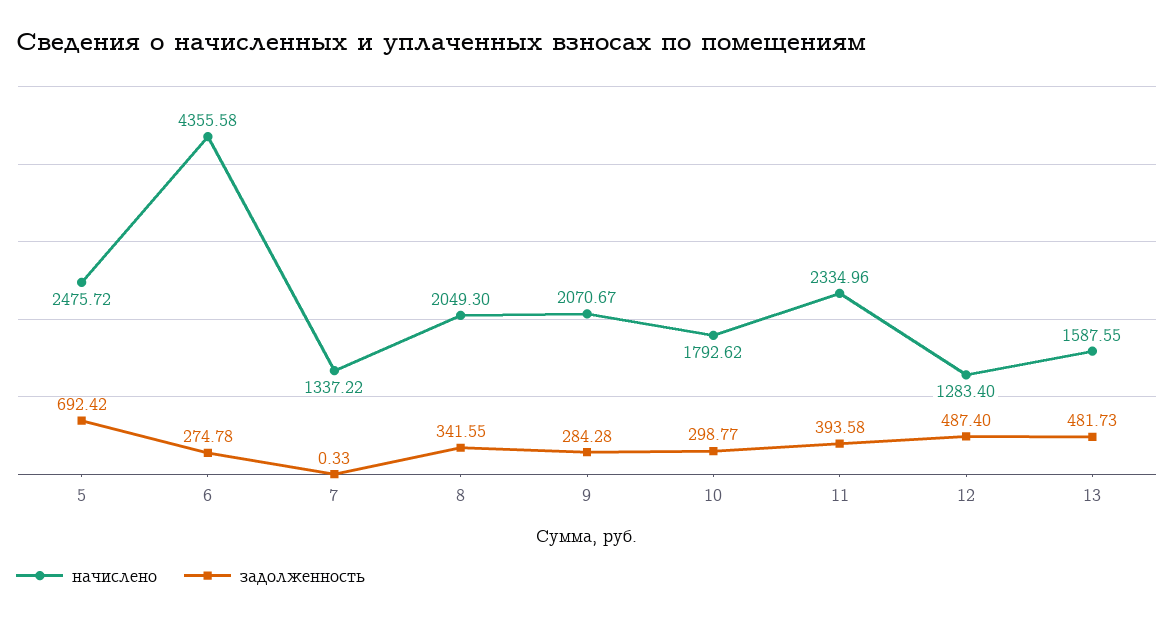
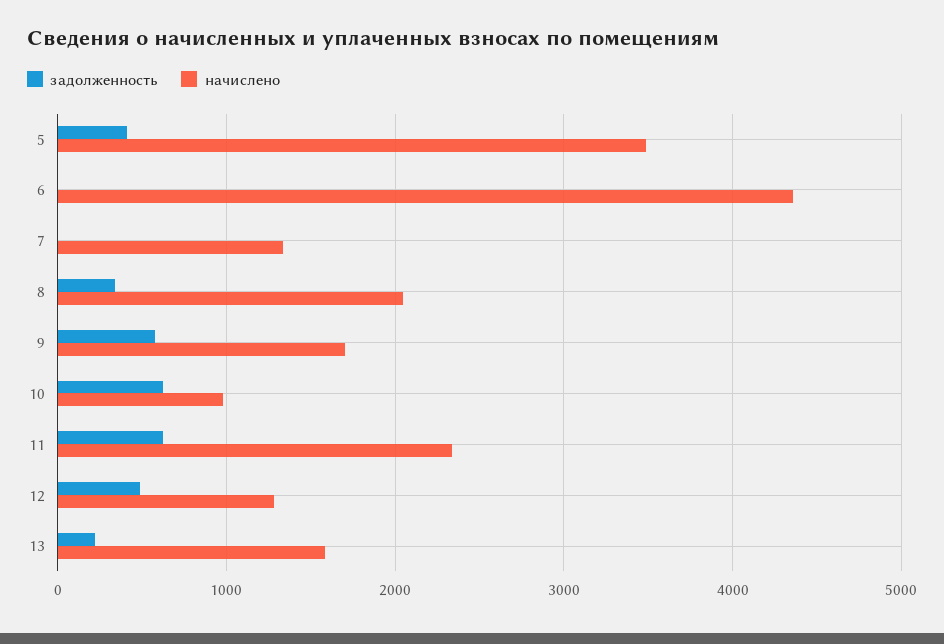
начислено, 5: 2475.72 -> 3500
задолженность, 5: 692.42 -> 400
задолженность, 6: 274.78 -> 0
начислено, 9: 2070.67 -> 1700
задолженность, 9: 284.28 -> 600
начислено, 10: 1792.62 -> 1000
задолженность, 10: 298.77 -> 600
задолженность, 11: 393.58 -> 600
задолженность, 13: 481.73 -> 200

